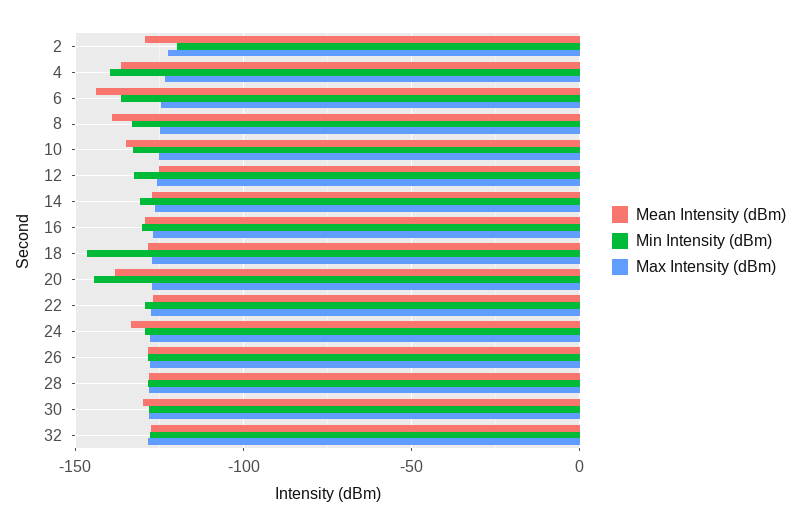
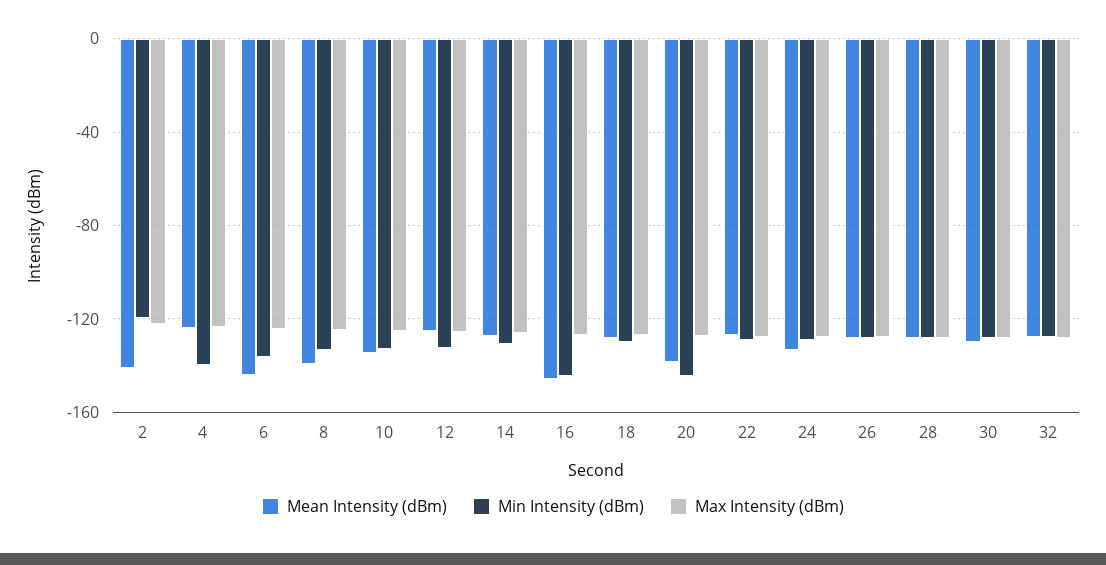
Mean Intensity (dBm), 2: -130 -> -140
Mean Intensity (dBm), 4: -135 -> -125
Mean Intensity (dBm), 16: -130 -> -145
Min Intensity (dBm), 16: -130 -> -145
Min Intensity (dBm), 18: -145 -> -130

